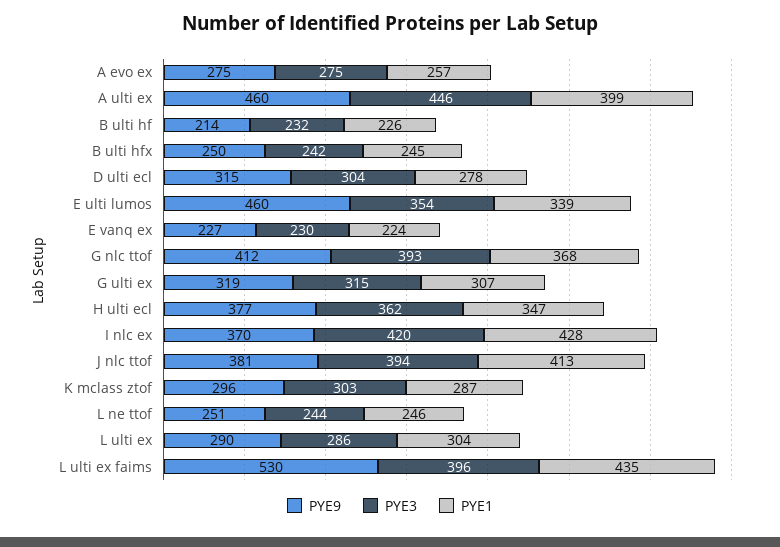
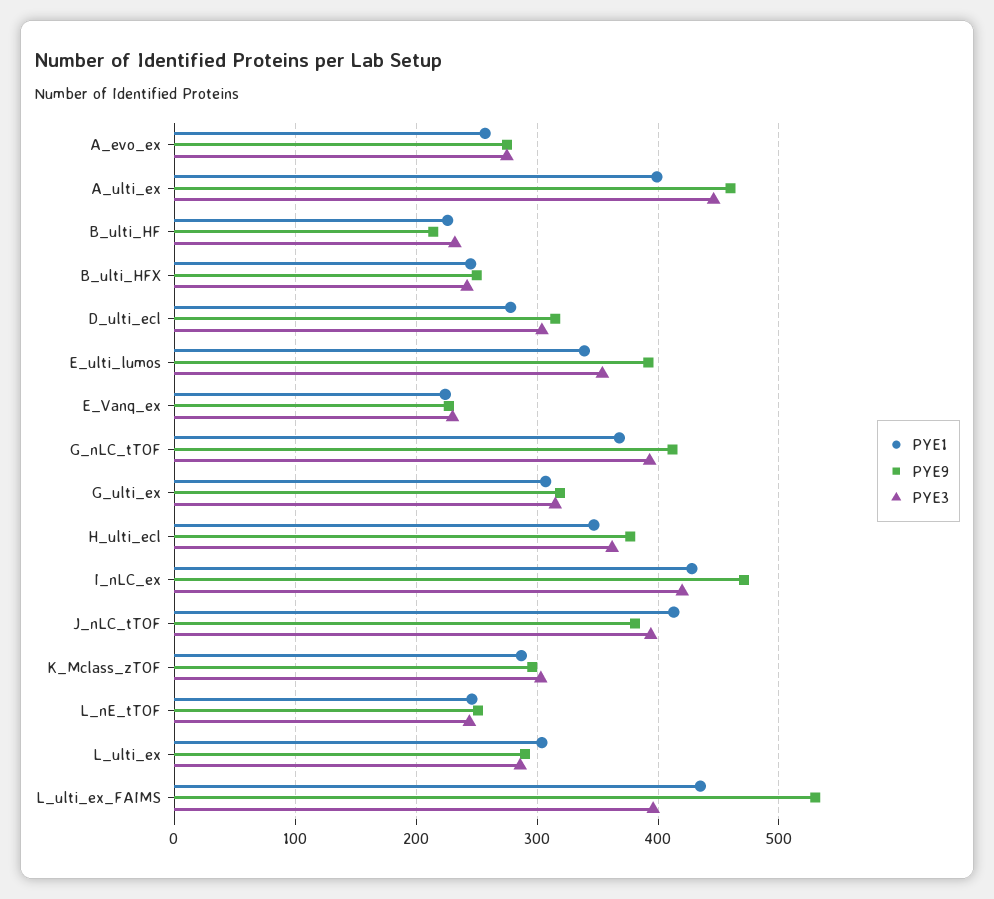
PYE9, E ulti lumos: 460 -> 390
PYE9, I nlc ex: 370 -> 470

